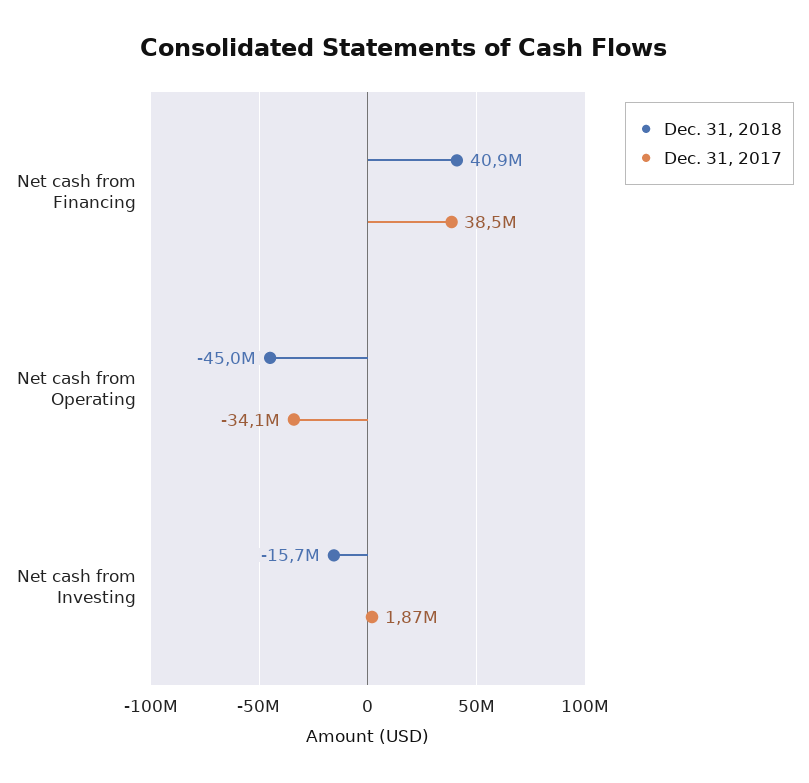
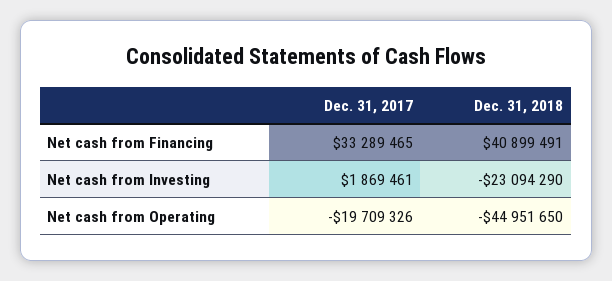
Dec. 31, 2017, Net cash from Financing: 38500000 -> 33289465
Dec. 31, 2017, Net cash from Operating: -34100000 -> -19709326
Dec. 31, 2018, Net cash from Investing: -15700000 -> -23094290

